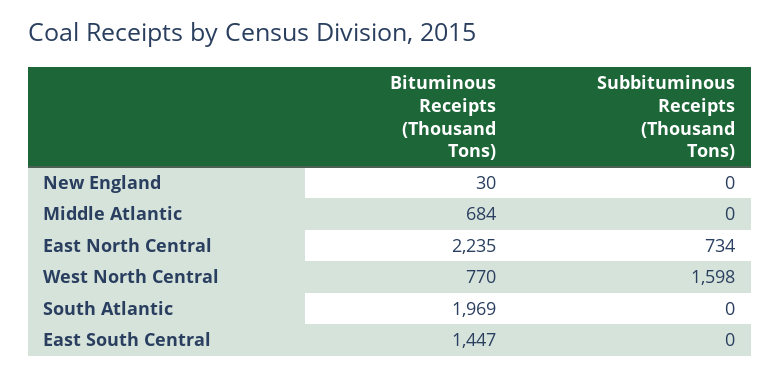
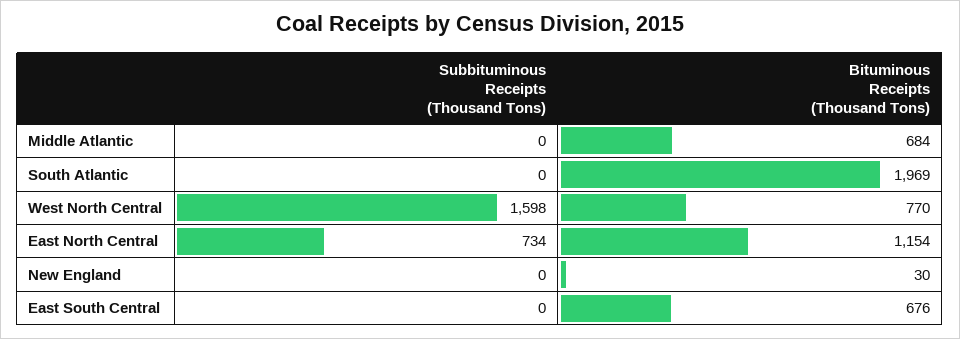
Bituminous Receipts (Thousand Tons), East North Central: 2235 -> 1154
Bituminous Receipts (Thousand Tons), East South Central: 1447 -> 676

